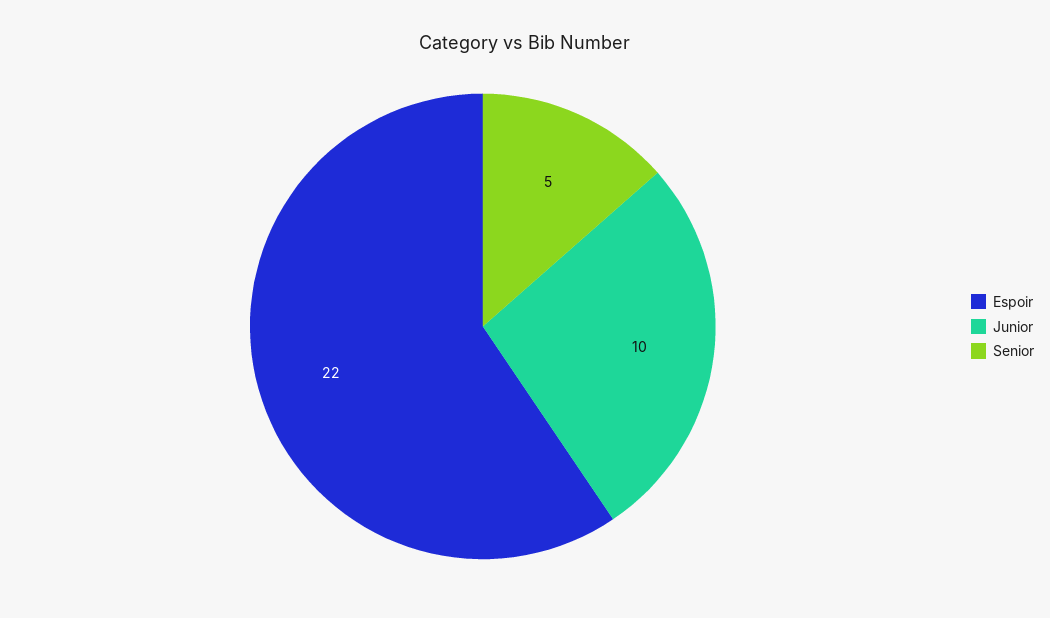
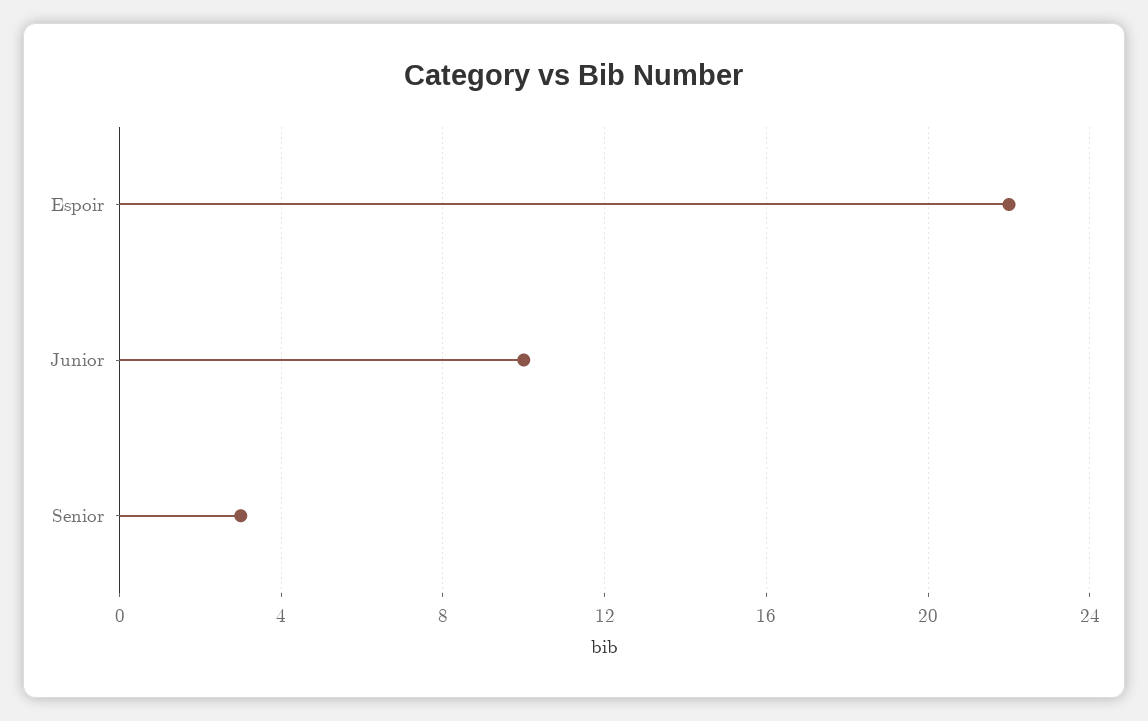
Senior: 5 -> 3

